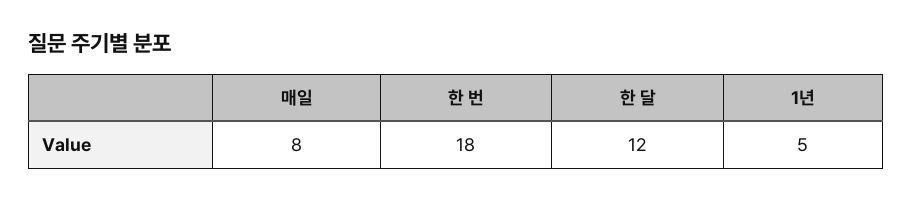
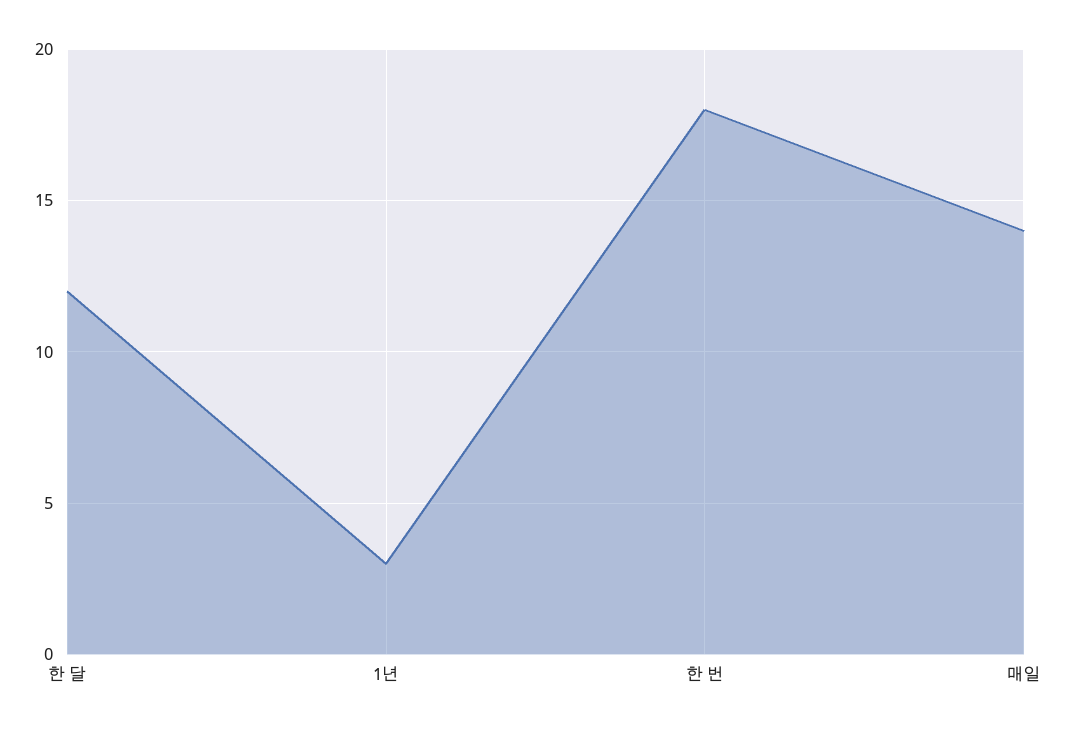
매일: 8 -> 14
1년: 5 -> 3

